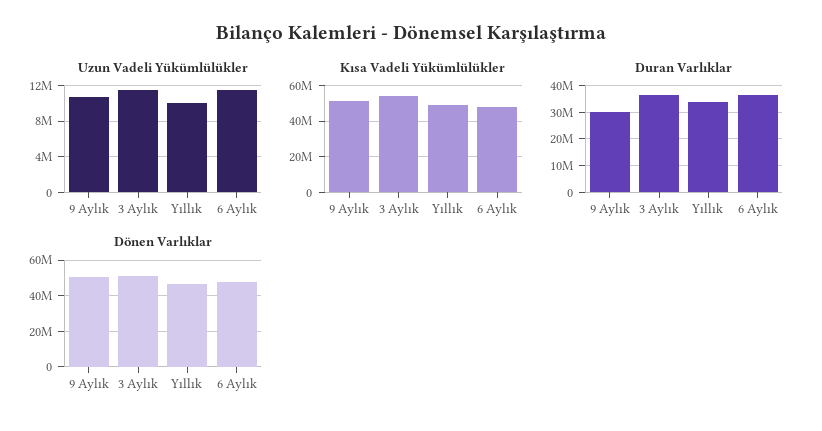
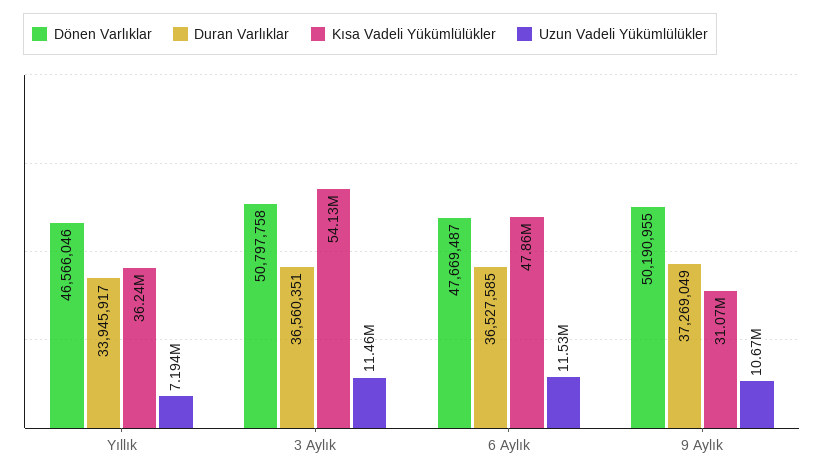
Uzun Vadeli Yükümlülükler, Yıllık: 10000000 -> 7194000
Kısa Vadeli Yükümlülükler, 9 Aylık: 50000000 -> 31070000
Kısa Vadeli Yükümlülükler, Yıllık: 50000000 -> 36240000
Duran Varlıklar, 9 Aylık: 30000000 -> 37269049

